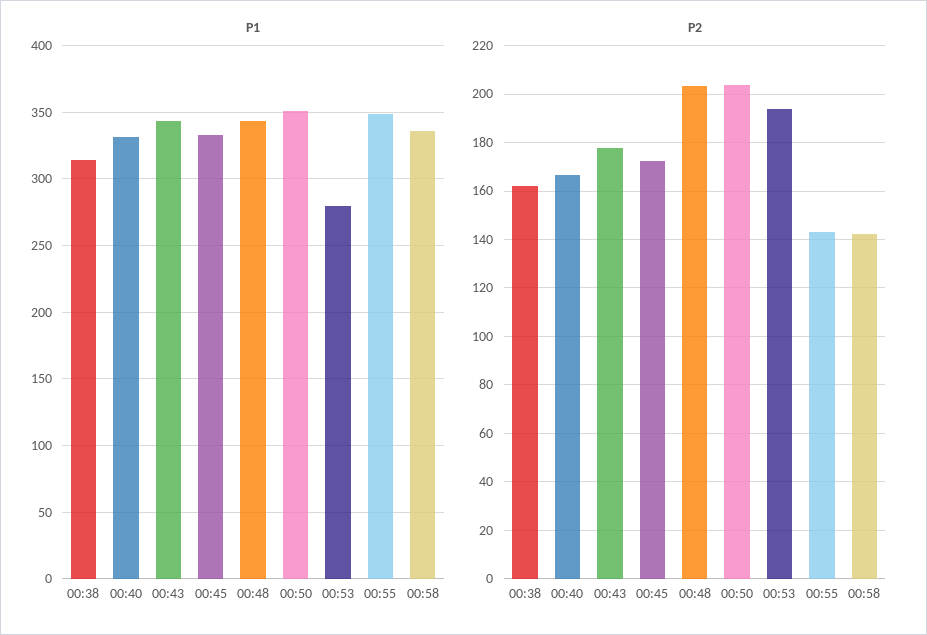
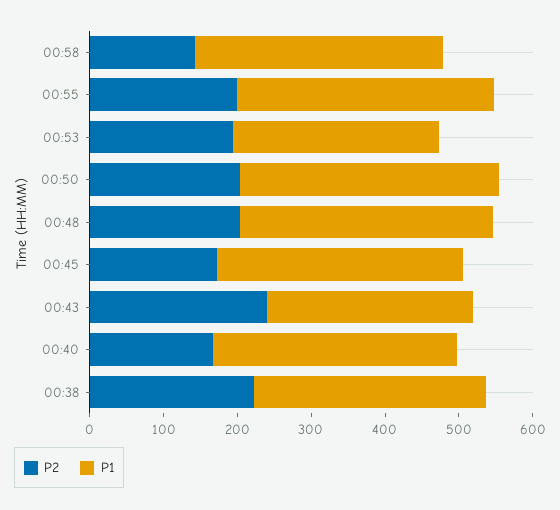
P1, 00:43: 345 -> 280
P2, 00:38: 162.5 -> 220
P2, 00:43: 177.5 -> 240
P2, 00:55: 142.5 -> 200

